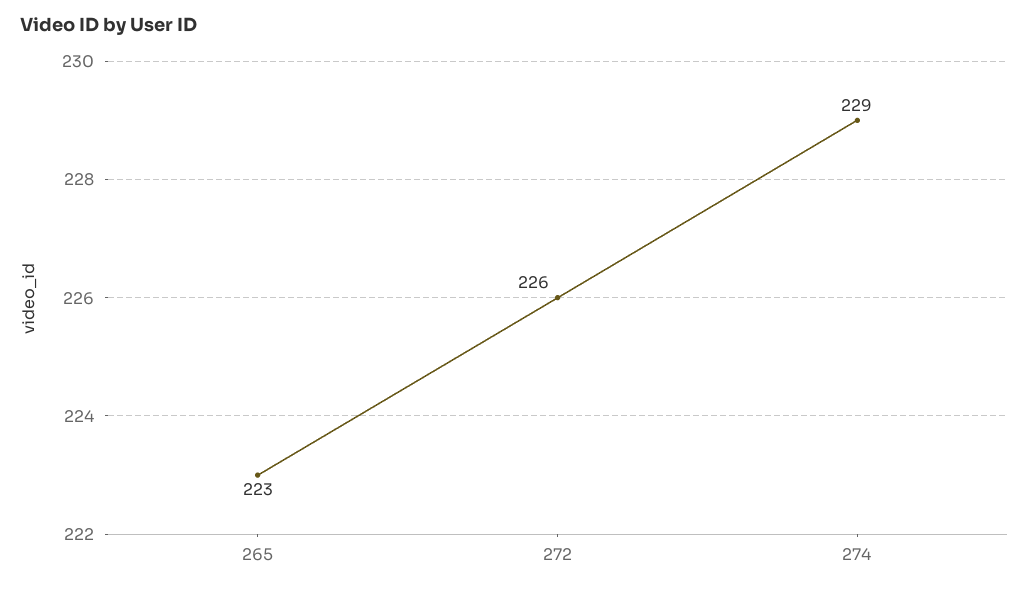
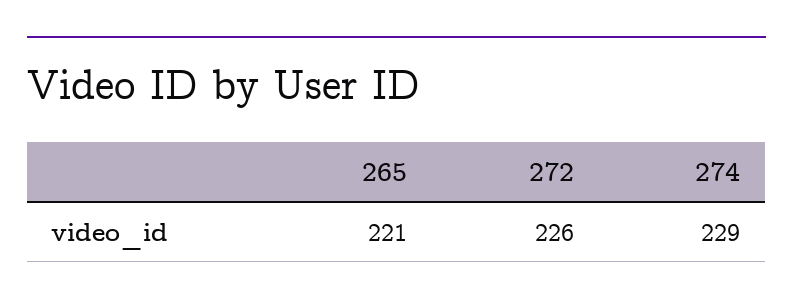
265: 223 -> 221

